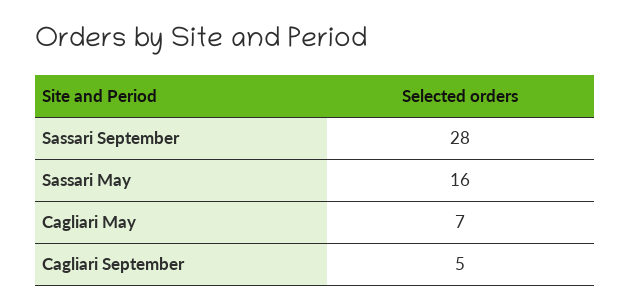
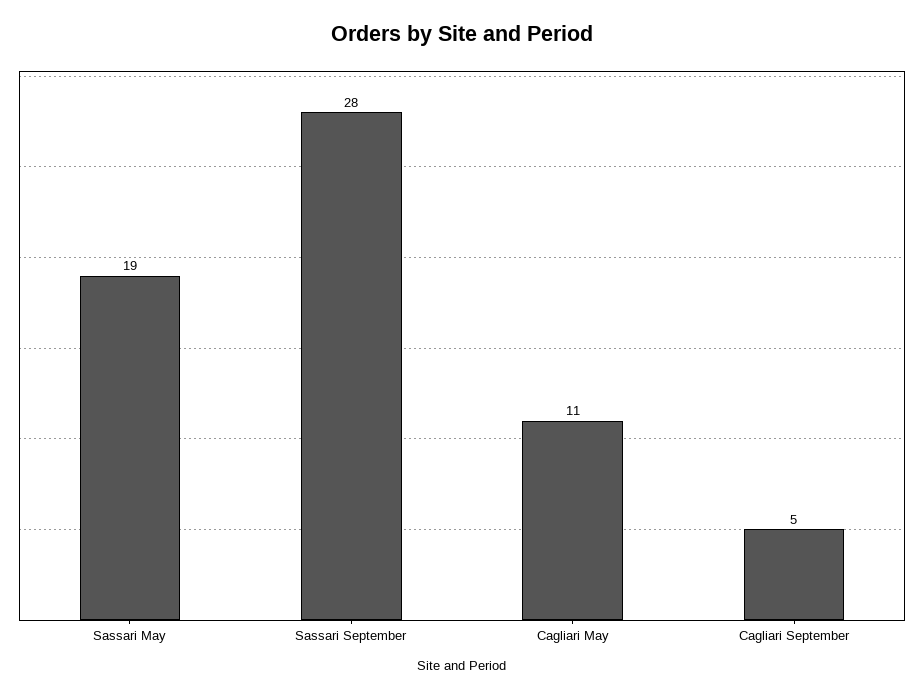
Sassari May: 16 -> 19
Cagliari May: 7 -> 11

